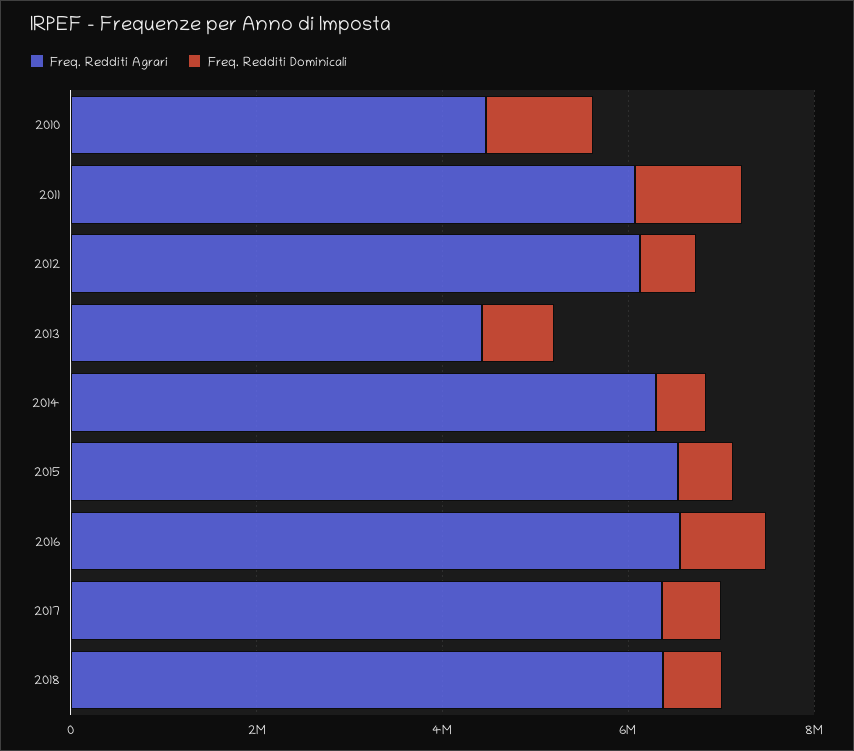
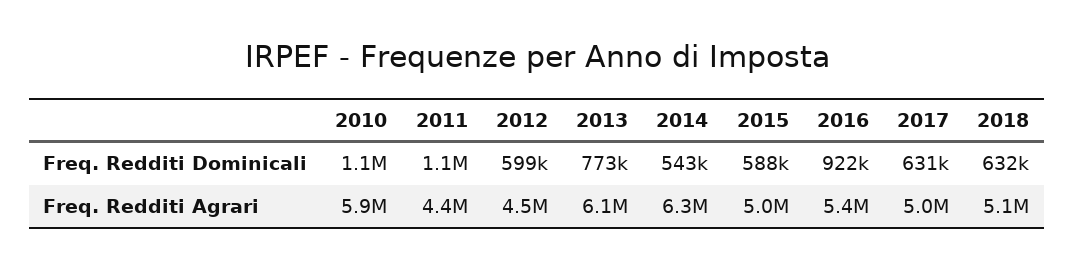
Freq. Redditi Agrari, 2010: 4500000 -> 5900000
Freq. Redditi Agrari, 2011: 6000000 -> 4400000
Freq. Redditi Agrari, 2012: 6000000 -> 4500000
Freq. Redditi Agrari, 2013: 4500000 -> 6100000
Freq. Redditi Agrari, 2015: 6500000 -> 5000000
Freq. Redditi Agrari, 2016: 6500000 -> 5400000
Freq. Redditi Agrari, 2017: 6500000 -> 5000000
Freq. Redditi Agrari, 2018: 6500000 -> 5100000

